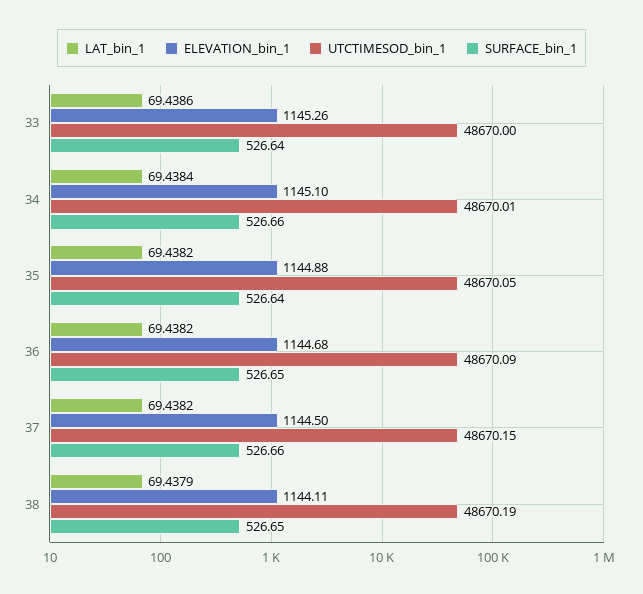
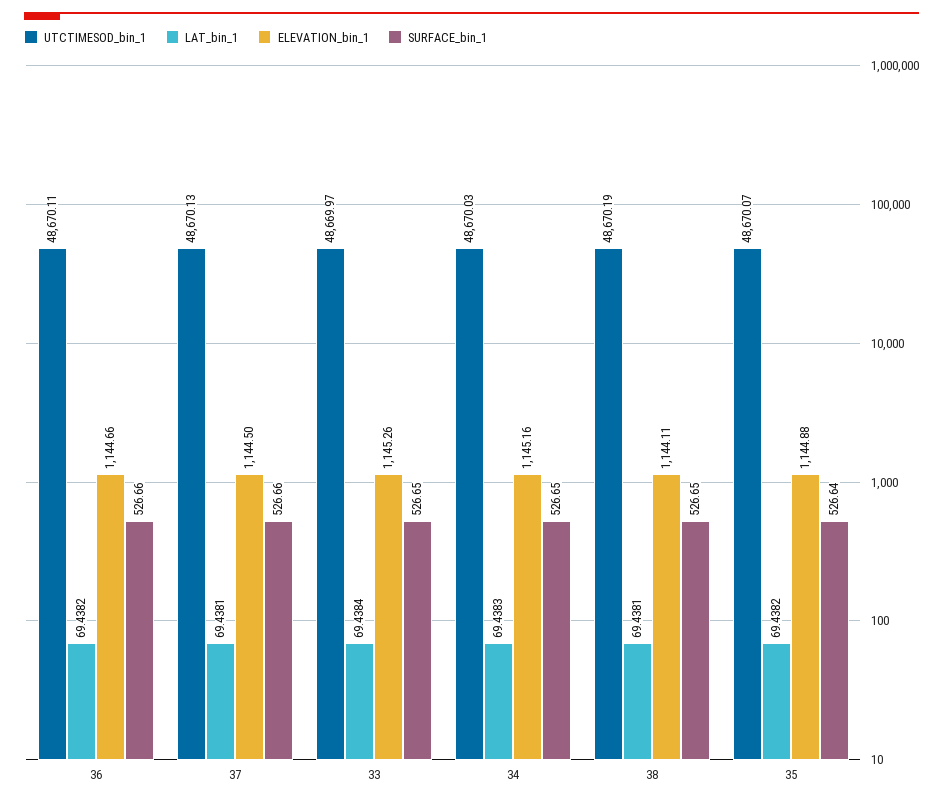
LAT_bin_1, 33: 69.4386 -> 69.4384
UTCTIMESOD_bin_1, 33: 48670 -> 48669.97
SURFACE_bin_1, 33: 526.64 -> 526.65
LAT_bin_1, 34: 69.4384 -> 69.4383
ELEVATION_bin_1, 34: 1145.1 -> 1145.16
UTCTIMESOD_bin_1, 34: 48670.01 -> 48670.03
SURFACE_bin_1, 34: 526.66 -> 526.65
UTCTIMESOD_bin_1, 35: 48670.05 -> 48670.07
ELEVATION_bin_1, 36: 1144.68 -> 1144.66
UTCTIMESOD_bin_1, 36: 48670.09 -> 48670.11
SURFACE_bin_1, 36: 526.65 -> 526.66
LAT_bin_1, 37: 69.4382 -> 69.4381
UTCTIMESOD_bin_1, 37: 48670.15 -> 48670.13
LAT_bin_1, 38: 69.4379 -> 69.4381

